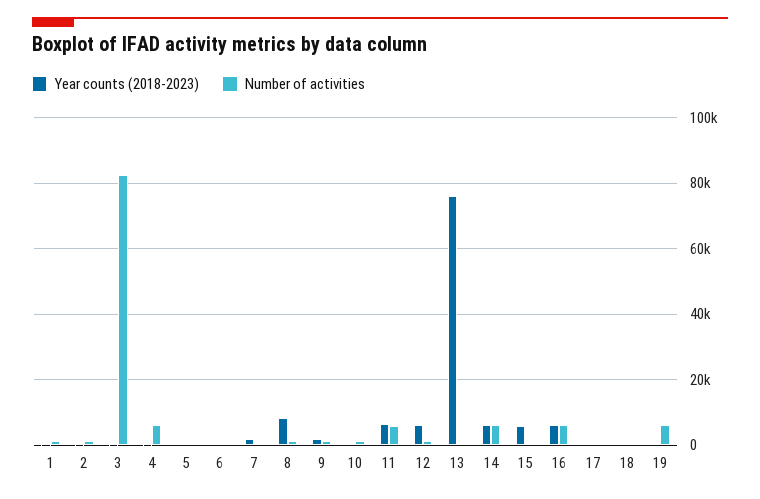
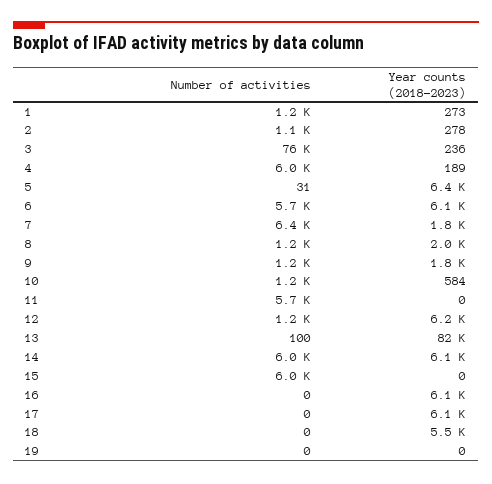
Number of activities, 3: 82000 -> 76000
Year counts (2018-2023), 5: 0 -> 6400
Year counts (2018-2023), 6: 0 -> 6100
Number of activities, 6: 0 -> 5700
Number of activities, 7: 0 -> 6400
Year counts (2018-2023), 8: 8000 -> 2000
Year counts (2018-2023), 11: 6000 -> 0
Year counts (2018-2023), 13: 76000 -> 82000
Year counts (2018-2023), 15: 6000 -> 0
Number of activities, 15: 0 -> 6000
Number of activities, 16: 6000 -> 0
Year counts (2018-2023), 17: 0 -> 6100
Year counts (2018-2023), 18: 0 -> 5500
Number of activities, 19: 6000 -> 0

